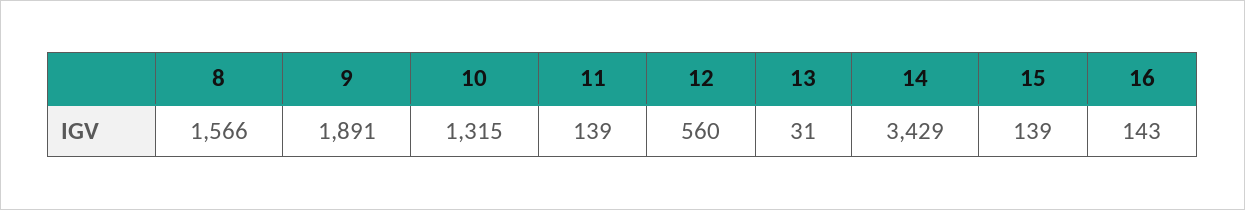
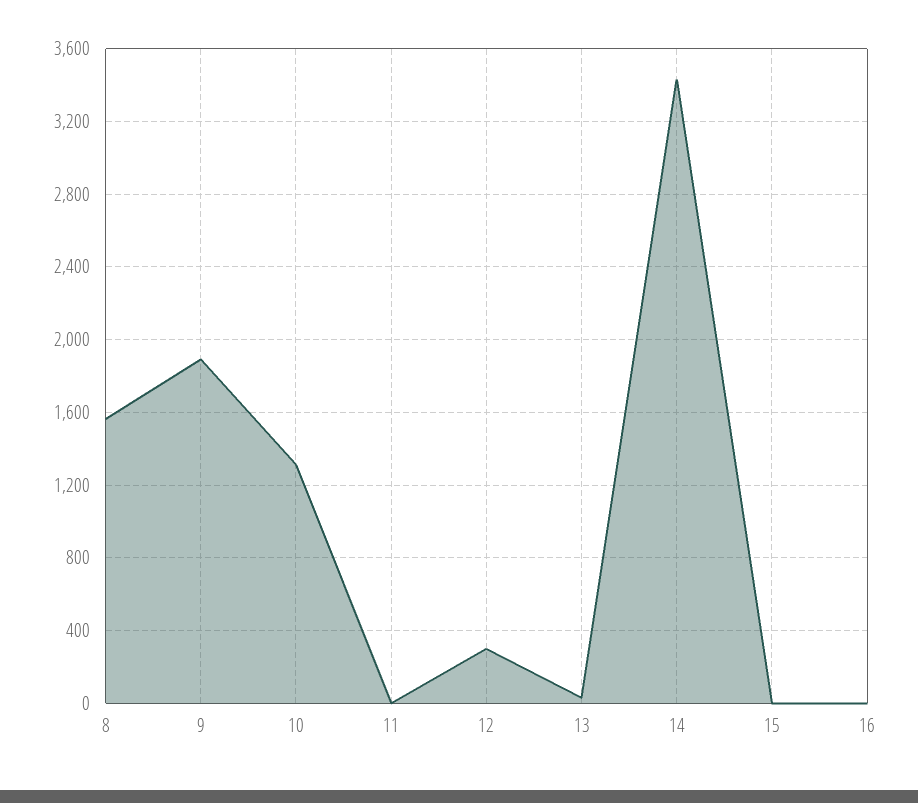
11: 139 -> 0
12: 560 -> 300
15: 139 -> 0
16: 143 -> 0

